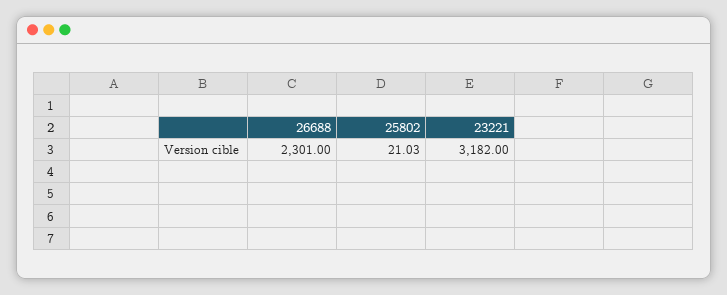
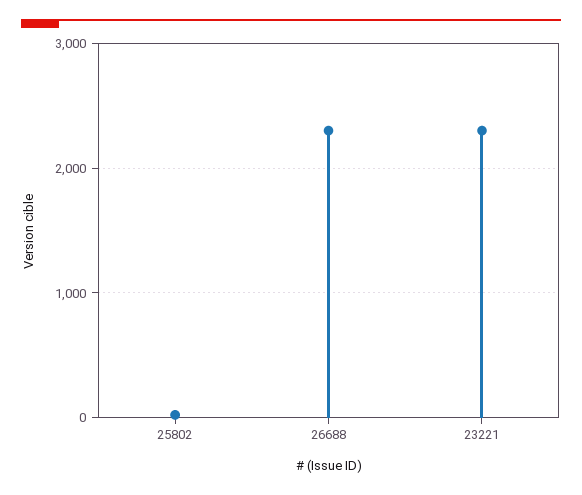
23221: 3182 -> 2300

